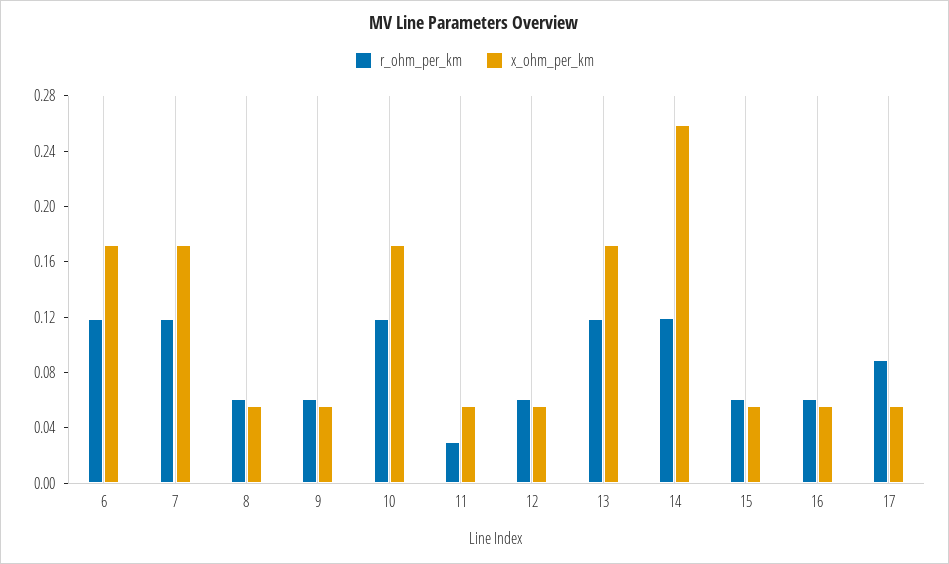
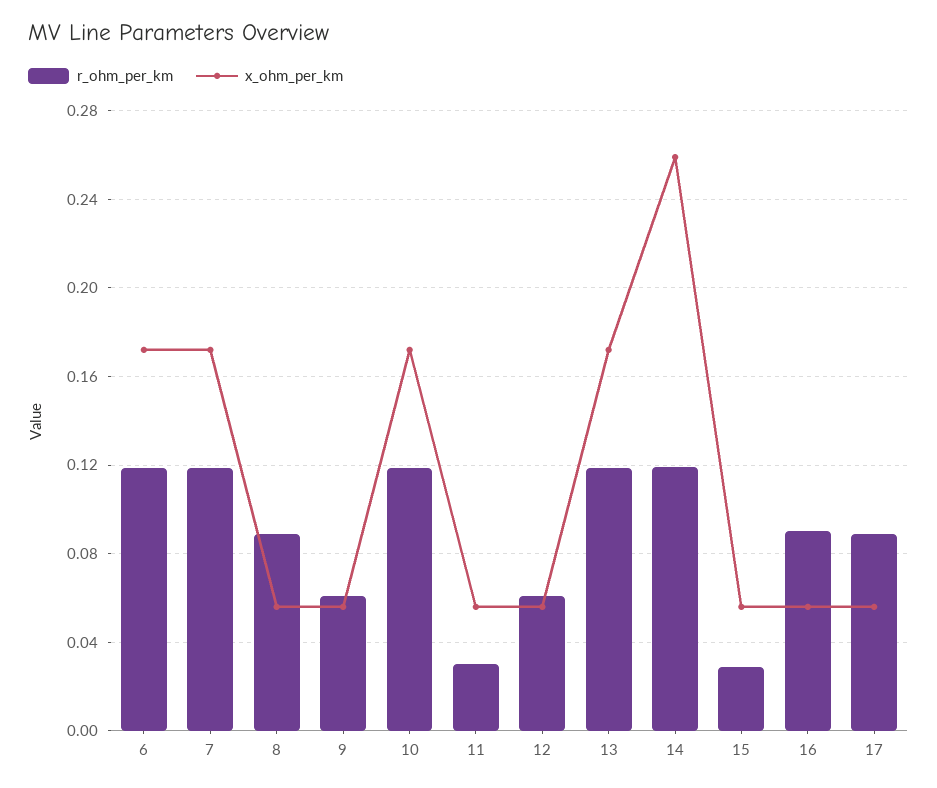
r_ohm_per_km, 8: 0.06 -> 0.09
r_ohm_per_km, 15: 0.06 -> 0.03
r_ohm_per_km, 16: 0.06 -> 0.09

